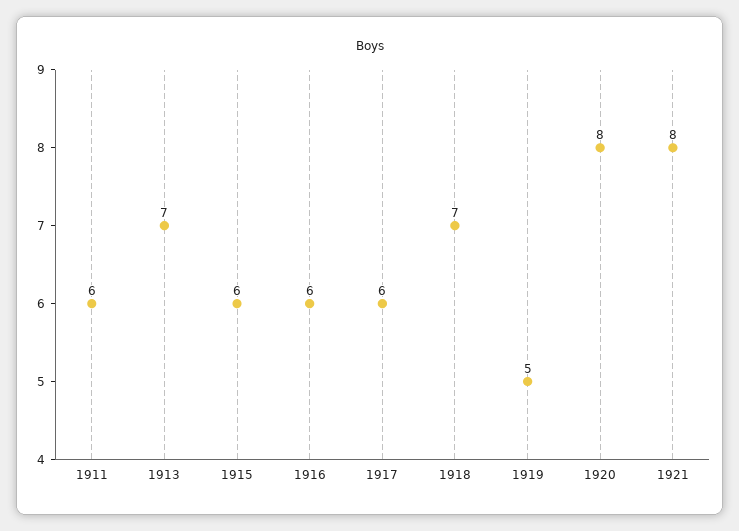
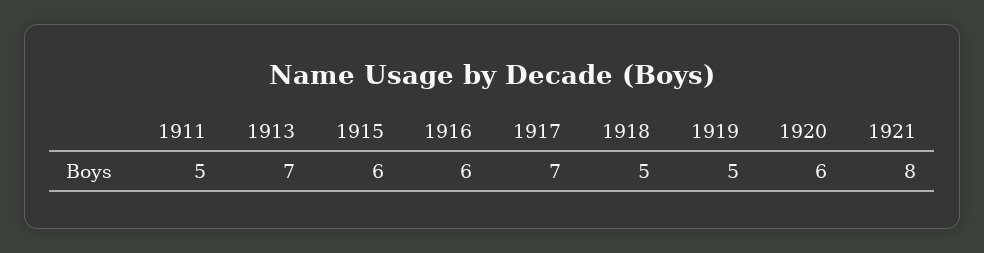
1911: 6 -> 5
1917: 6 -> 7
1918: 7 -> 5
1920: 8 -> 6

